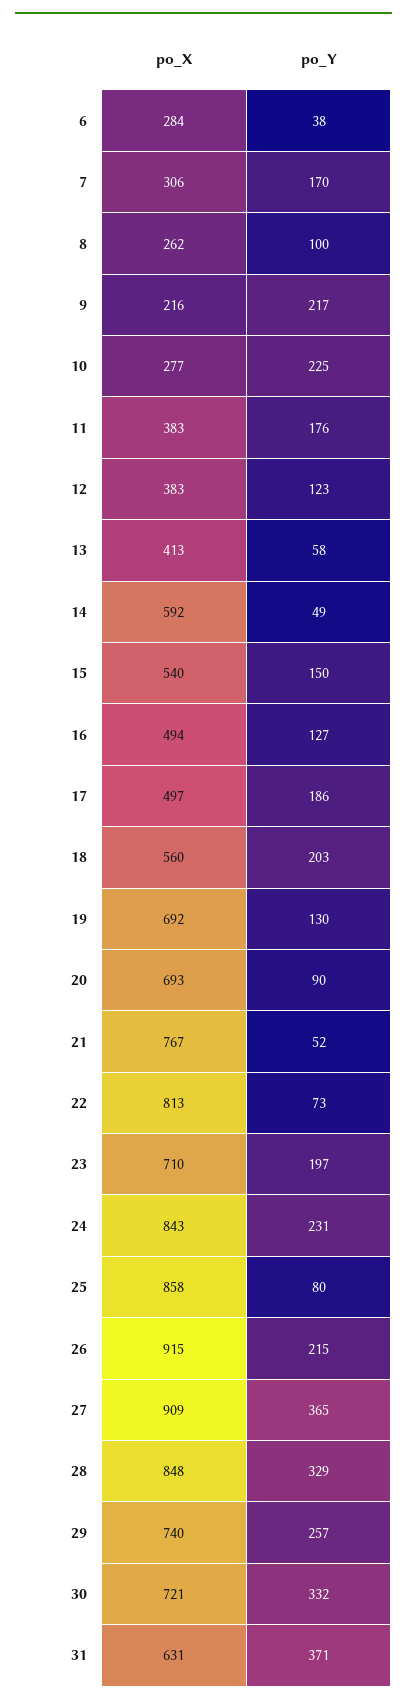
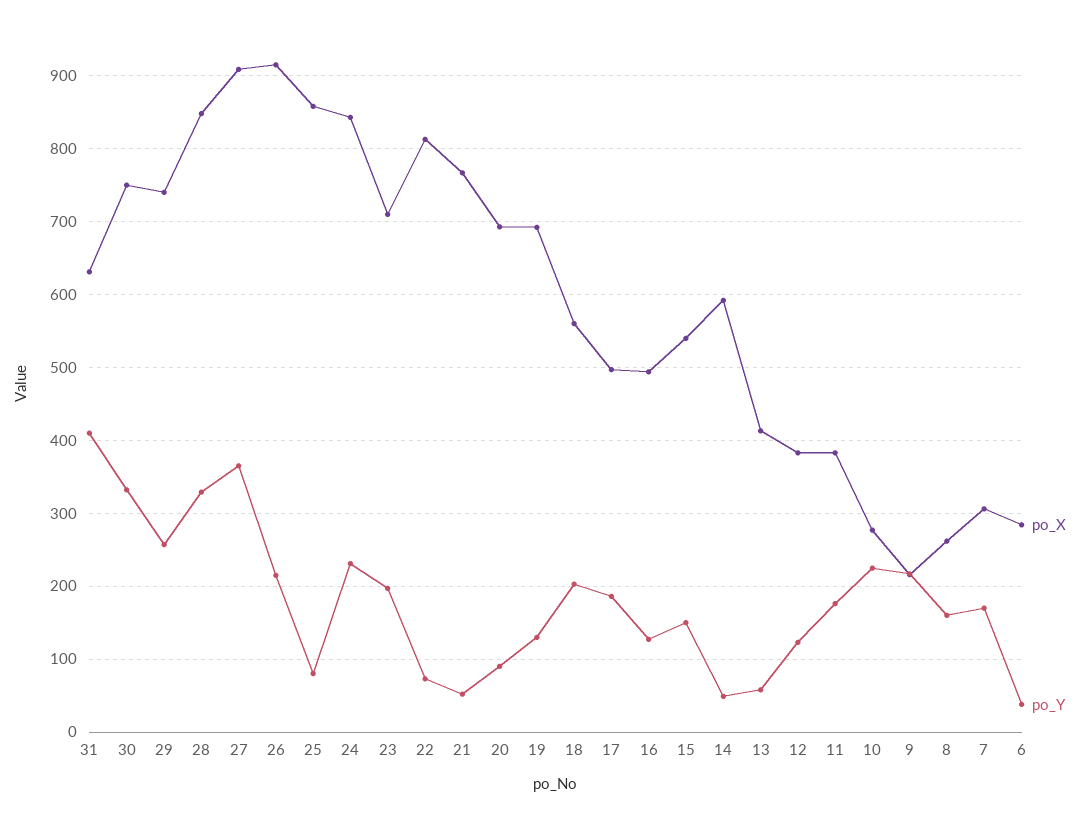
po_Y, 8: 100 -> 160
po_X, 30: 721 -> 750
po_Y, 31: 371 -> 410

